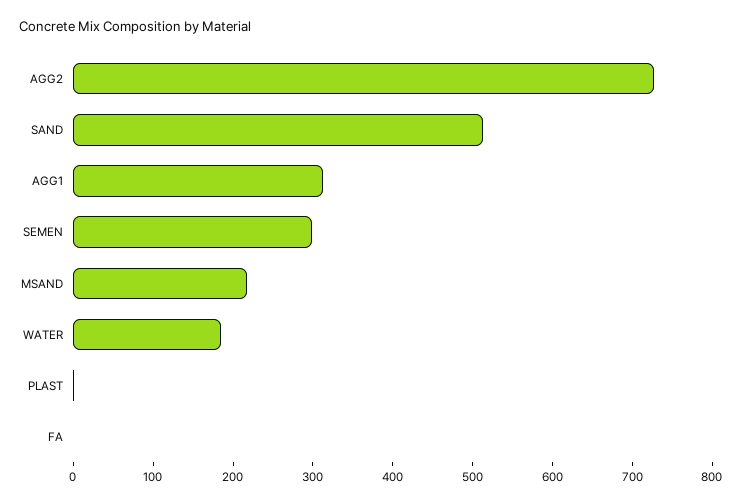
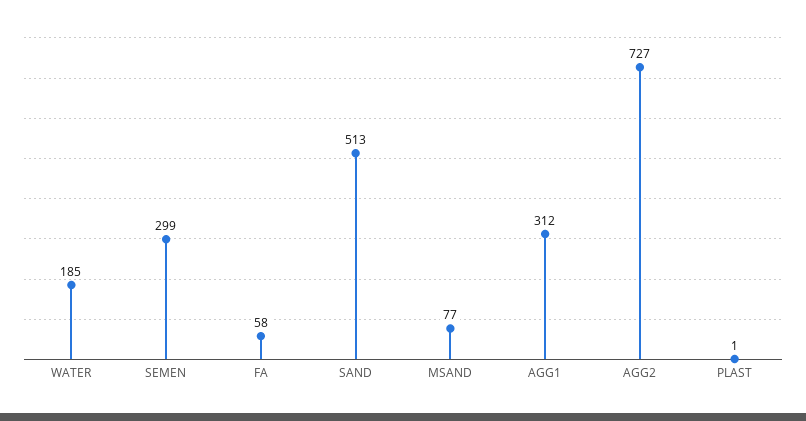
MSAND: 220 -> 77
FA: 0 -> 58

